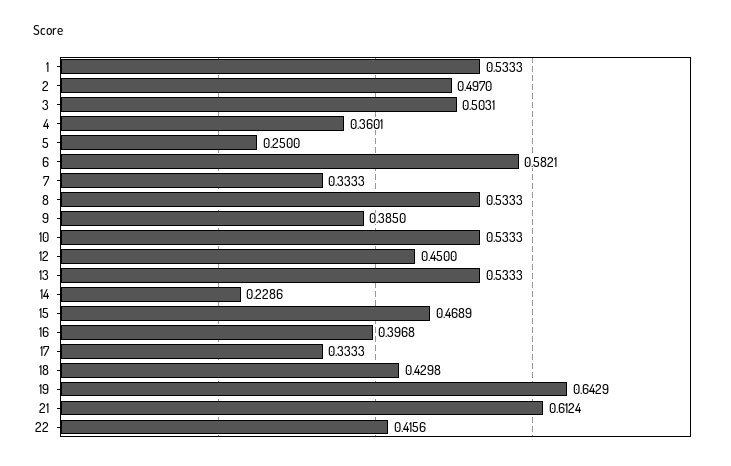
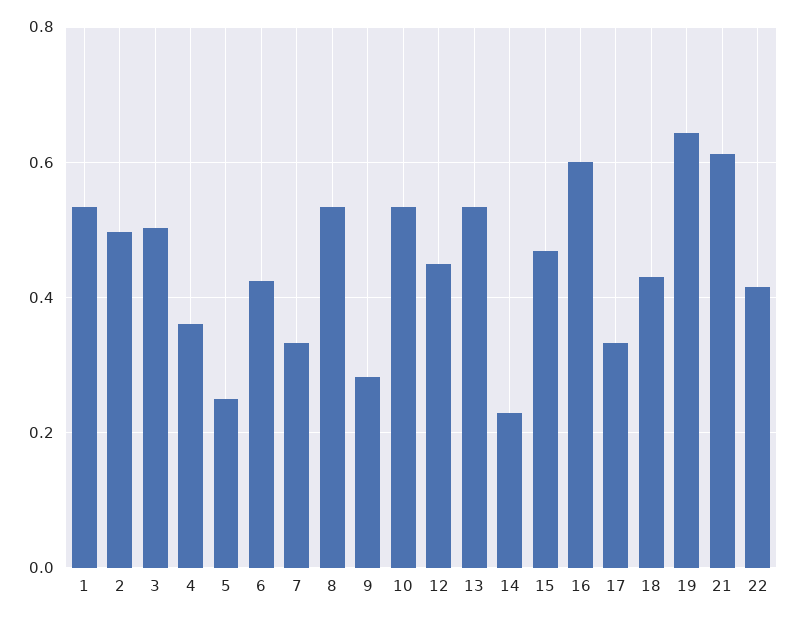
6: 0.5821 -> 0.42
9: 0.385 -> 0.28
16: 0.3968 -> 0.6

